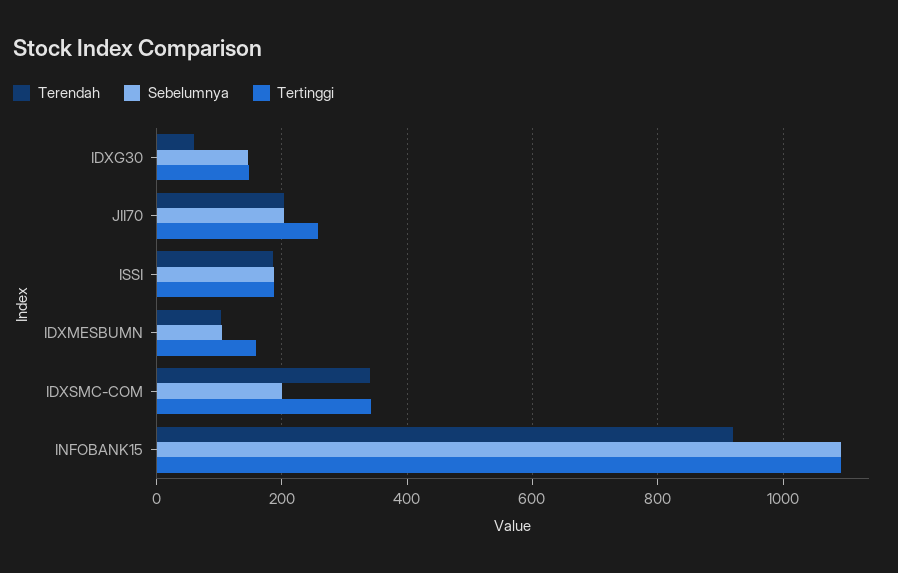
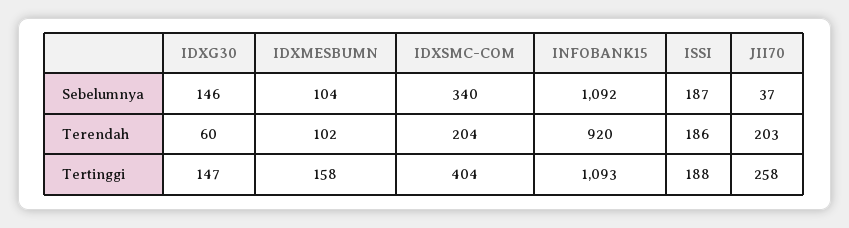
Sebelumnya, JII70: 200 -> 37
Terendah, IDXSMC-COM: 340 -> 204
Sebelumnya, IDXSMC-COM: 200 -> 340
Tertinggi, IDXSMC-COM: 340 -> 404

